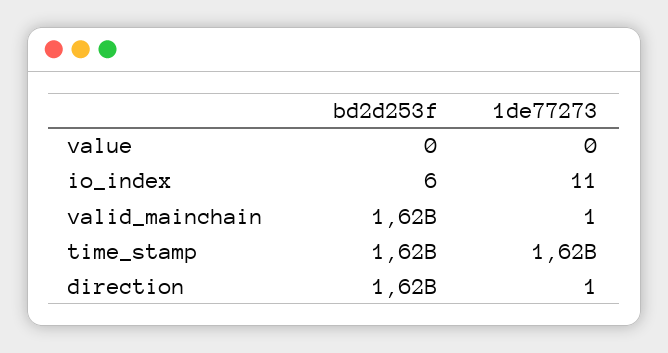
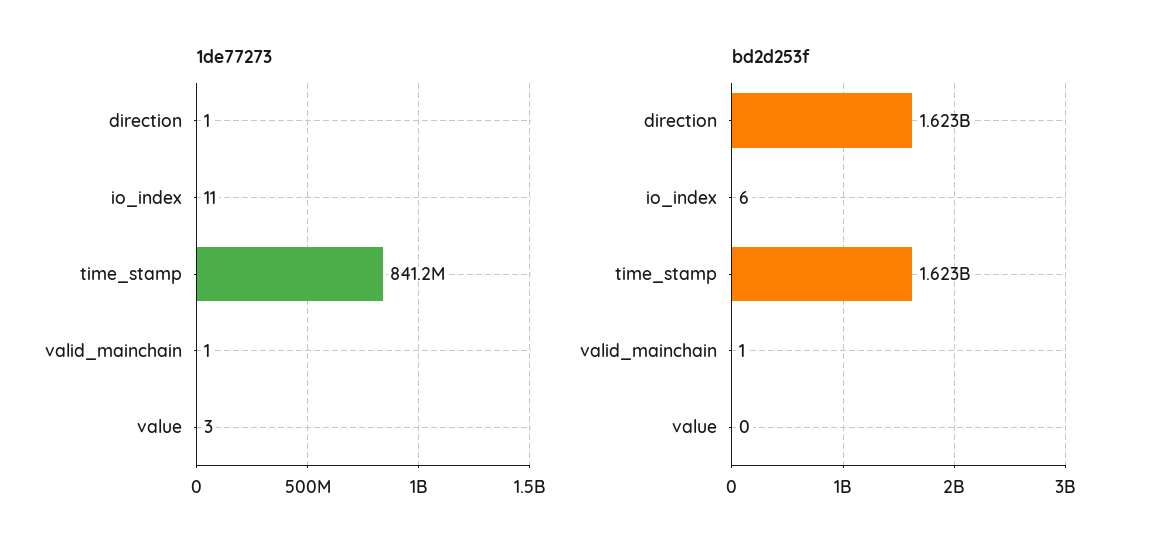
1de77273, value: 0 -> 3
bd2d253f, valid_mainchain: 1620000000 -> 1
1de77273, time_stamp: 1620000000 -> 841200000

